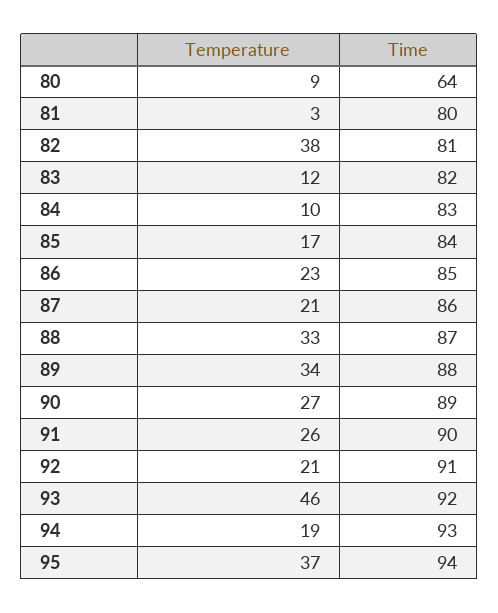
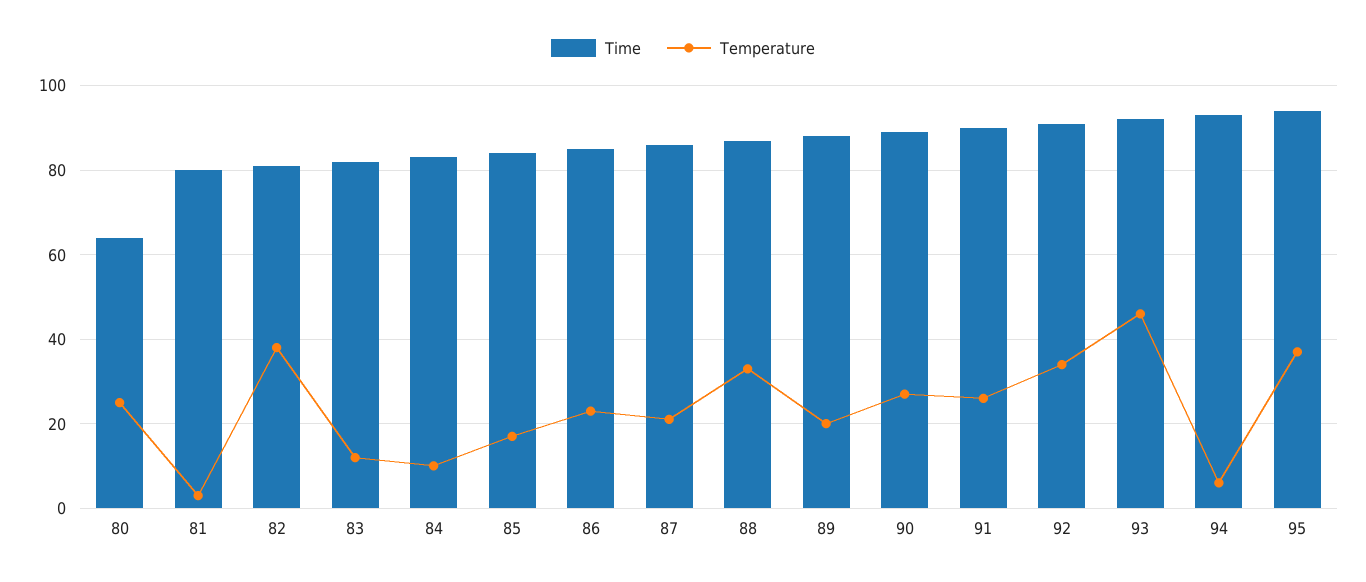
Temperature, 80: 9 -> 25
Temperature, 89: 34 -> 20
Temperature, 92: 21 -> 35
Temperature, 94: 19 -> 5

